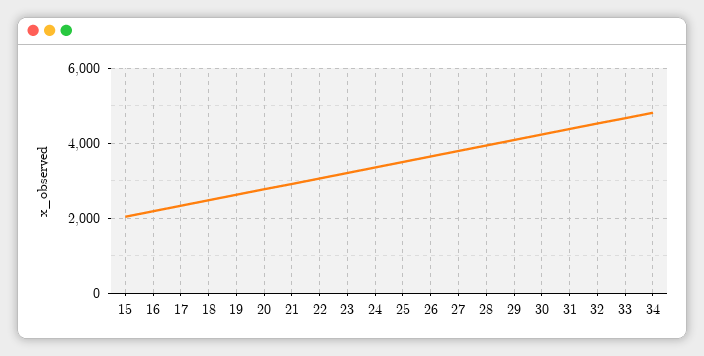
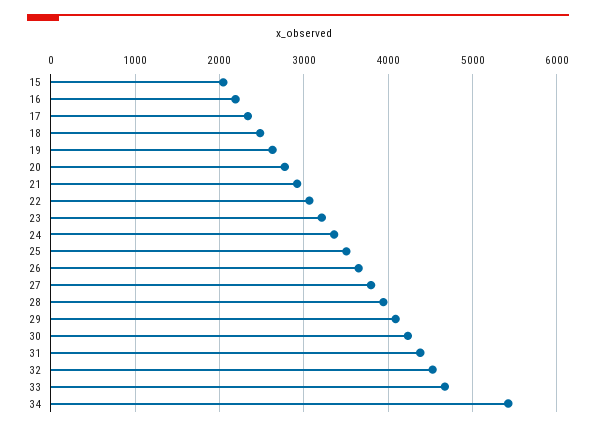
34: 4800 -> 5400

